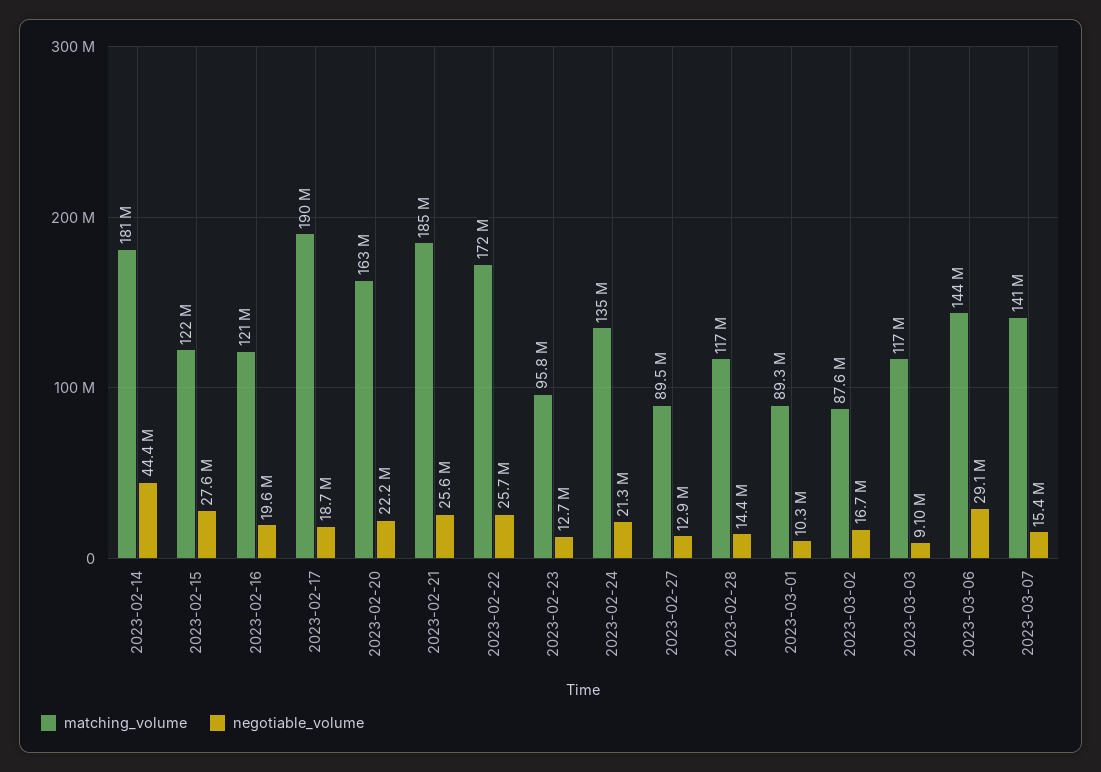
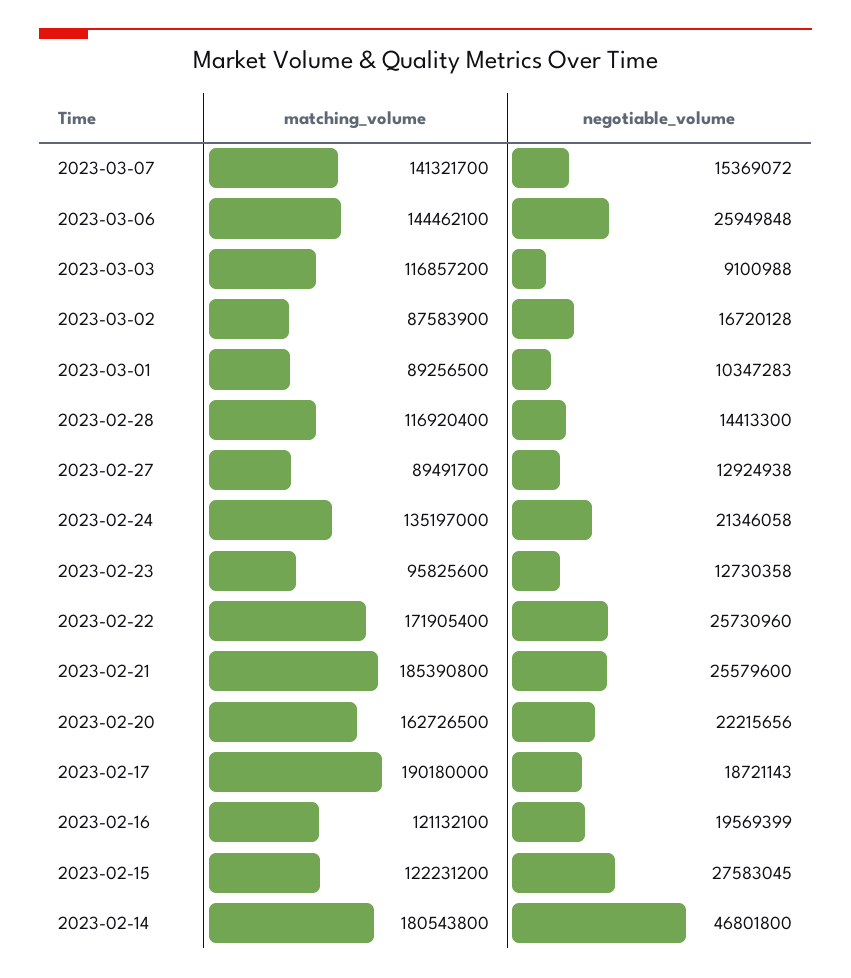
negotiable_volume, 2023-02-14: 44400000 -> 46801800
negotiable_volume, 2023-03-06: 29100000 -> 25949848

